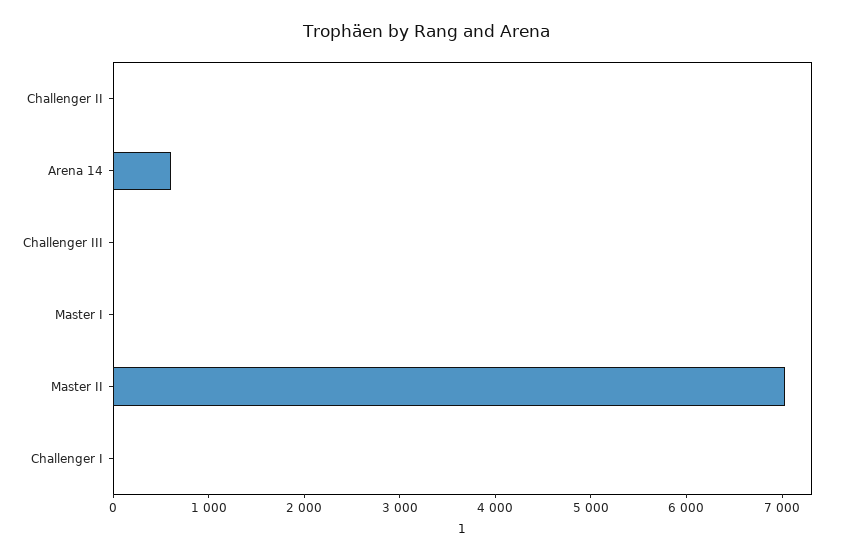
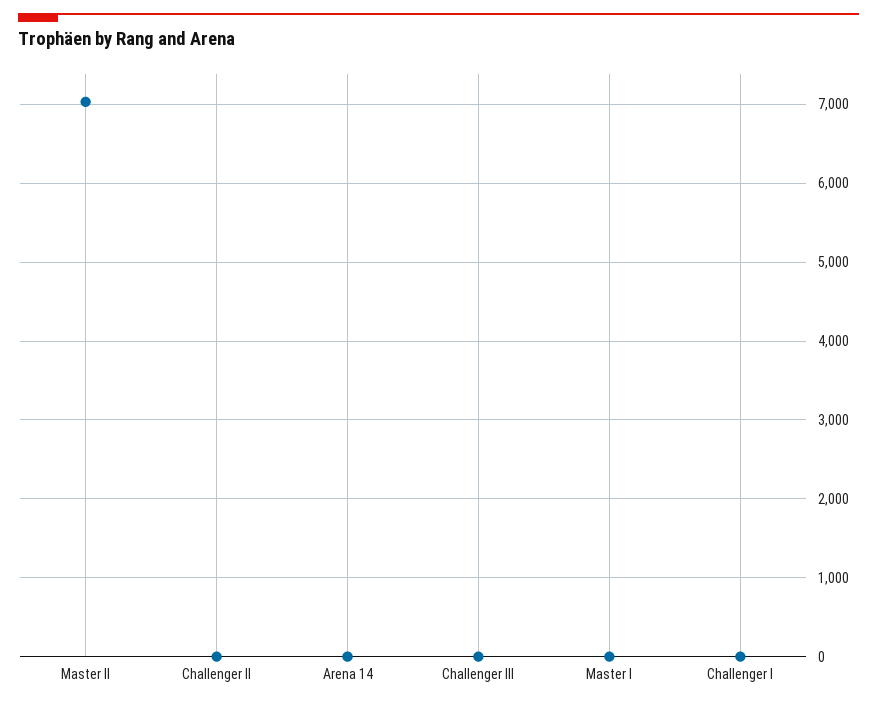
Arena 14: 600 -> 0

